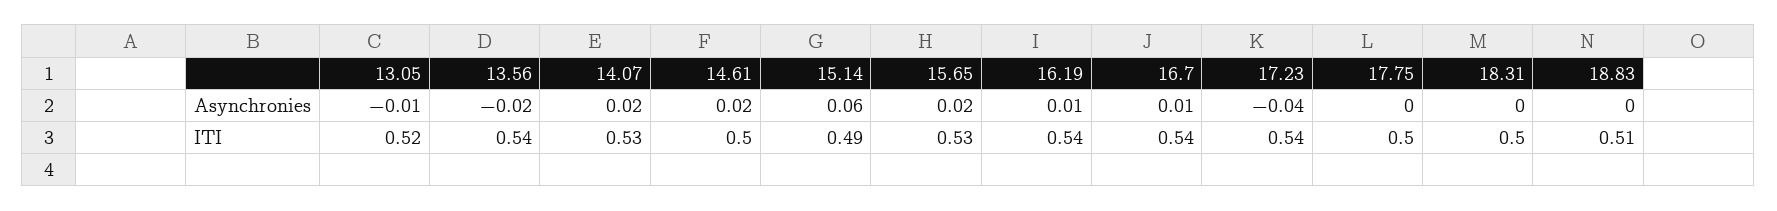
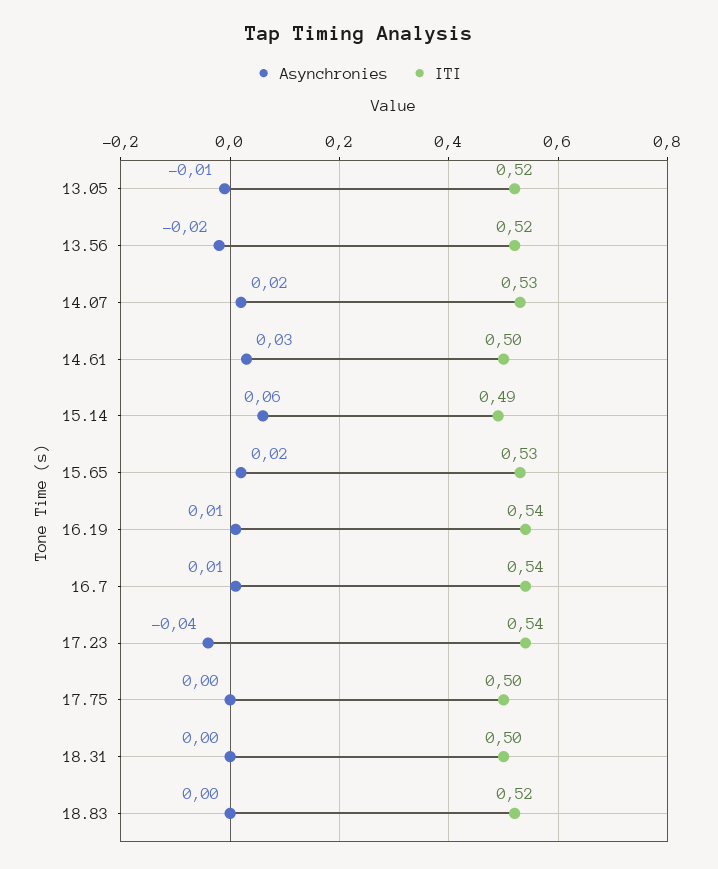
Asynchronies, 14.61: 0.02 -> 0.03
ITI, 13.56: 0.54 -> 0.52
ITI, 18.83: 0.51 -> 0.52

